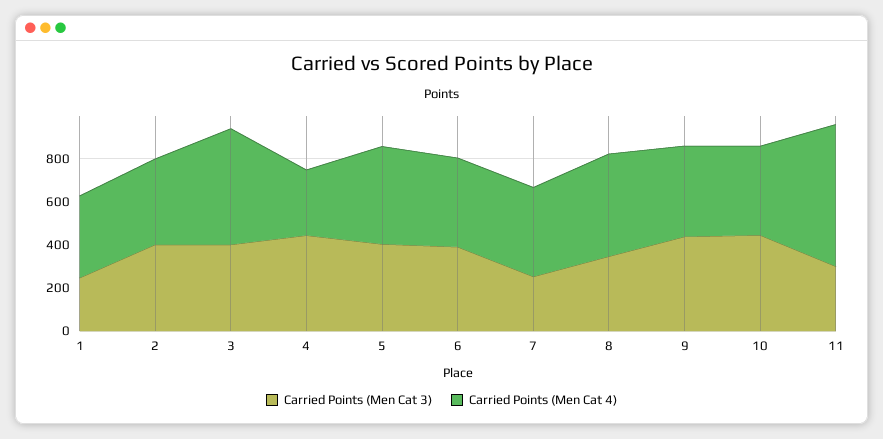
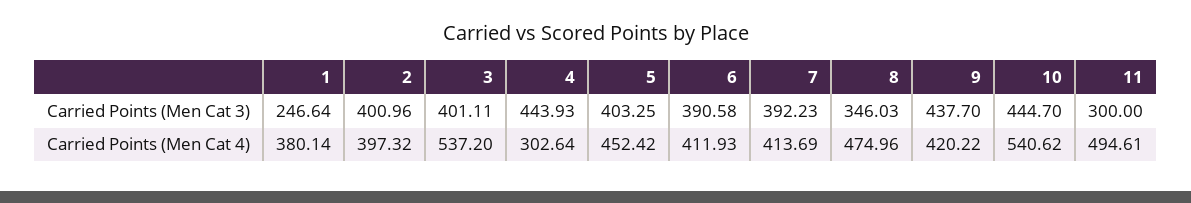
Carried Points (Men Cat 3), 7: 250 -> 392.23
Carried Points (Men Cat 4), 10: 400 -> 540.62
Carried Points (Men Cat 4), 11: 650 -> 494.61

